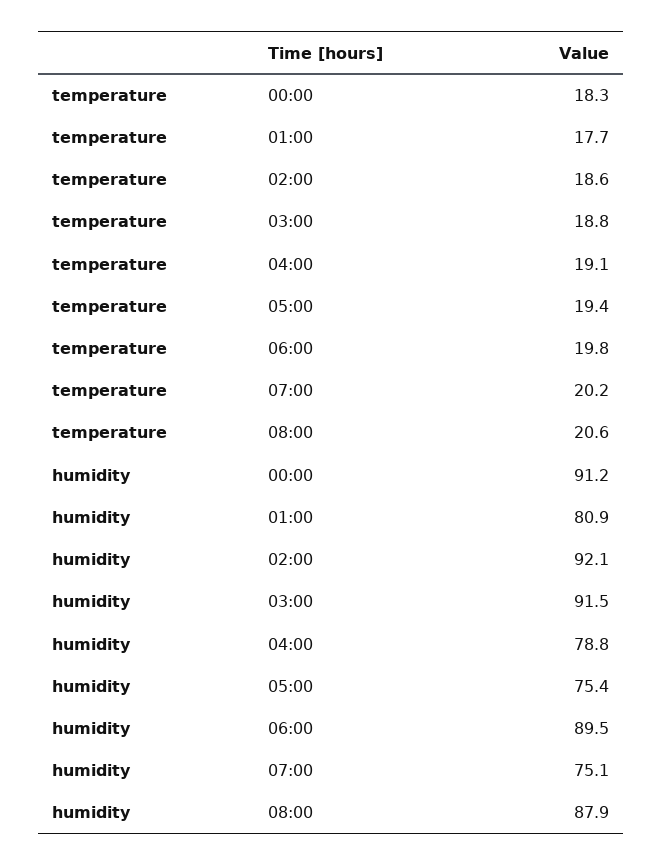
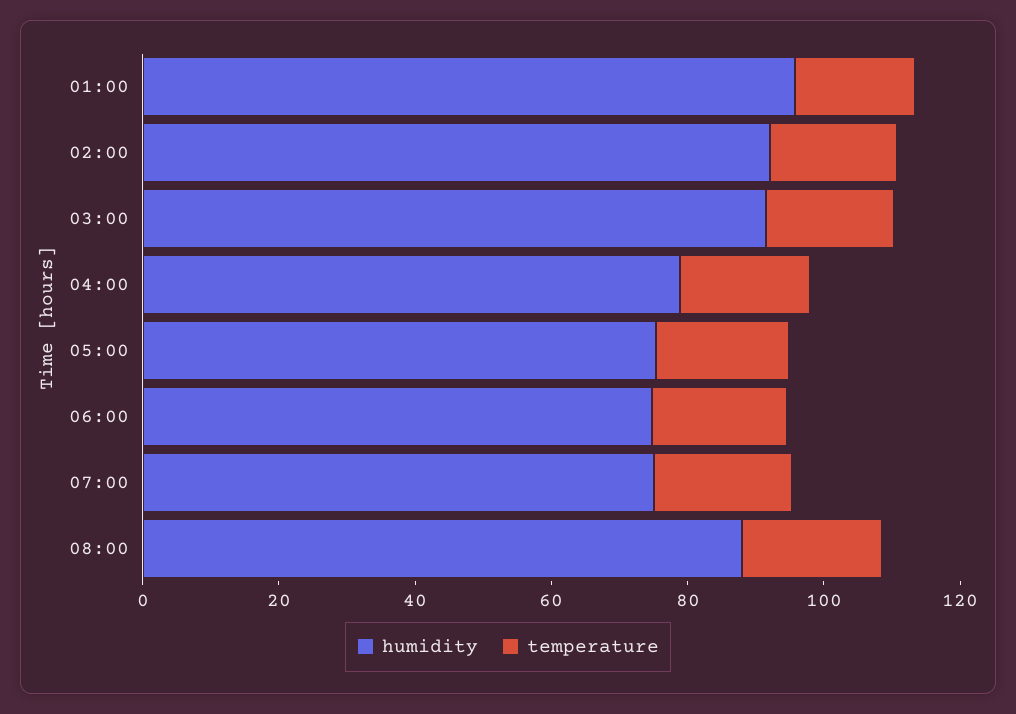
temperature, 00:00: 18.3 -> none
humidity, 00:00: 91.2 -> none
humidity, 01:00: 80.9 -> 95
humidity, 06:00: 89.5 -> 75

